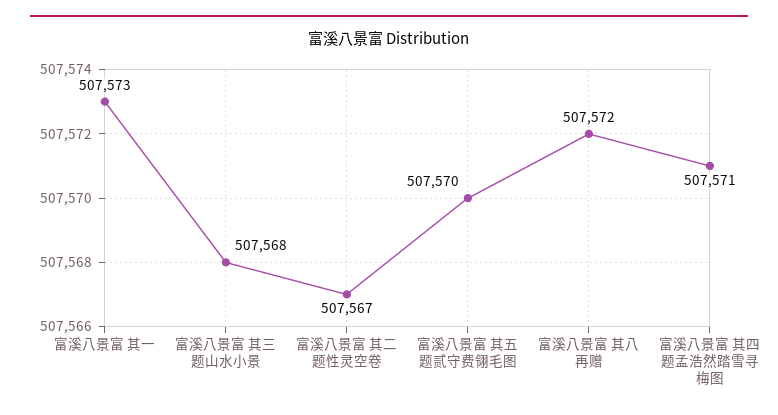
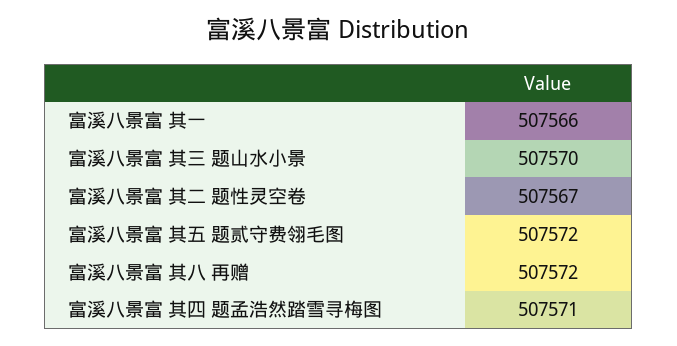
富溪八景富 其一: 507573 -> 507566
富溪八景富 其三 题山水小景: 507568 -> 507570
富溪八景富 其五 题贰守费翎毛图: 507570 -> 507572

